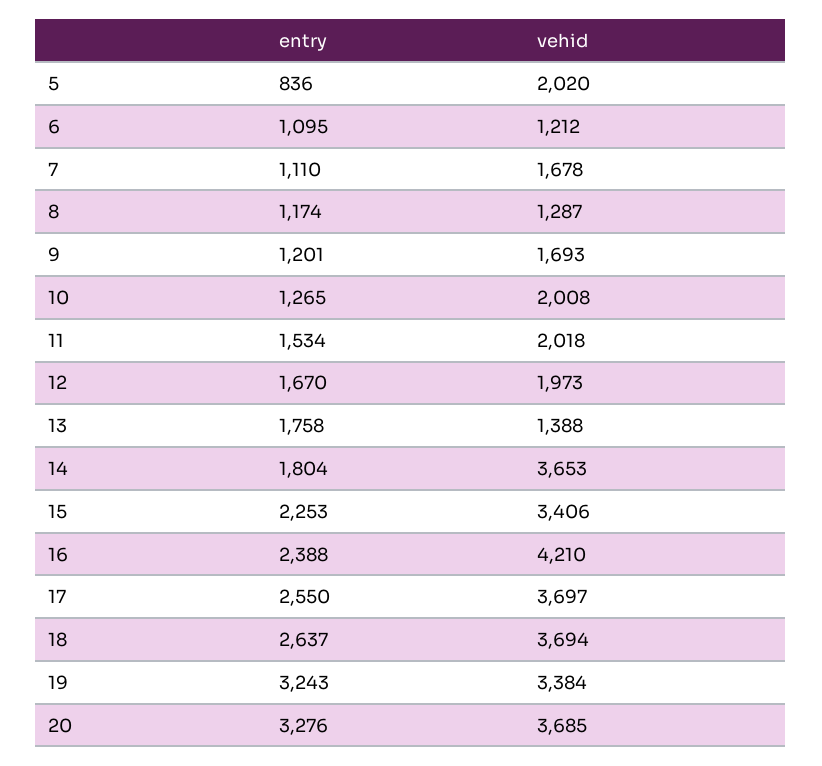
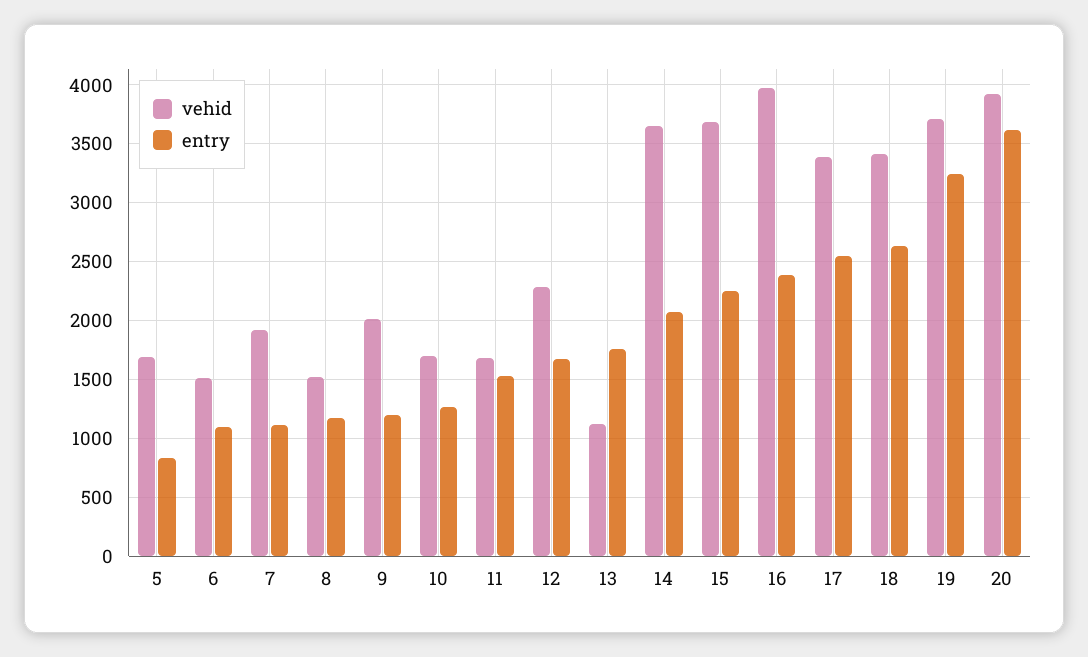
vehid, 5: 2020 -> 1700
vehid, 6: 1212 -> 1500
vehid, 7: 1678 -> 1900
vehid, 8: 1287 -> 1500
vehid, 9: 1693 -> 2000
vehid, 10: 2008 -> 1700
vehid, 11: 2018 -> 1700
vehid, 12: 1973 -> 2300
vehid, 13: 1388 -> 1100
entry, 14: 1804 -> 2100
vehid, 15: 3406 -> 3700
vehid, 16: 4210 -> 4000
vehid, 17: 3697 -> 3400
vehid, 18: 3694 -> 3400
vehid, 19: 3384 -> 3700
entry, 20: 3276 -> 3600
vehid, 20: 3685 -> 3900

